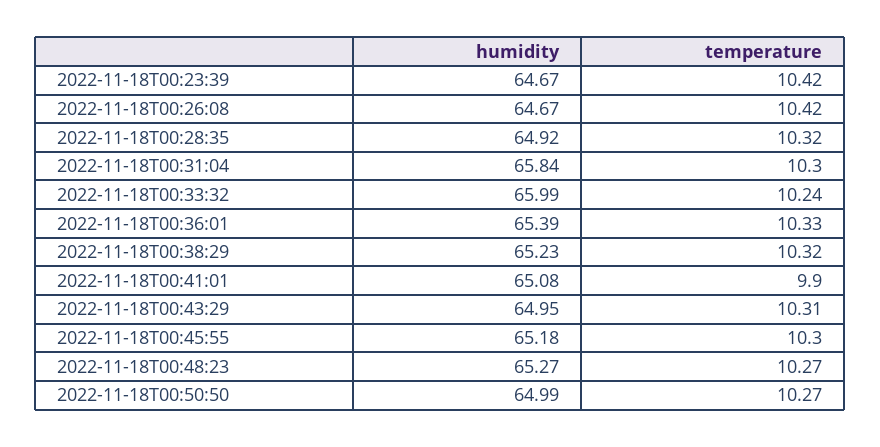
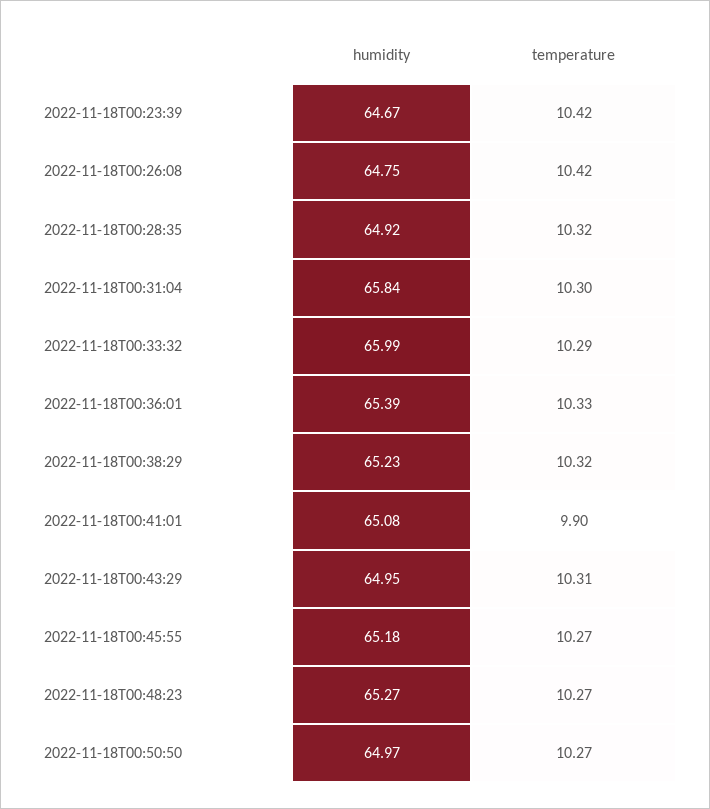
humidity, 2022-11-18T00:26:08: 64.67 -> 64.75
temperature, 2022-11-18T00:33:32: 10.24 -> 10.29
temperature, 2022-11-18T00:45:55: 10.3 -> 10.27
humidity, 2022-11-18T00:50:50: 64.99 -> 64.97

